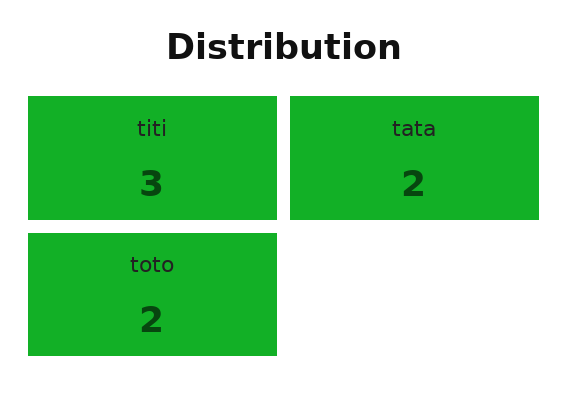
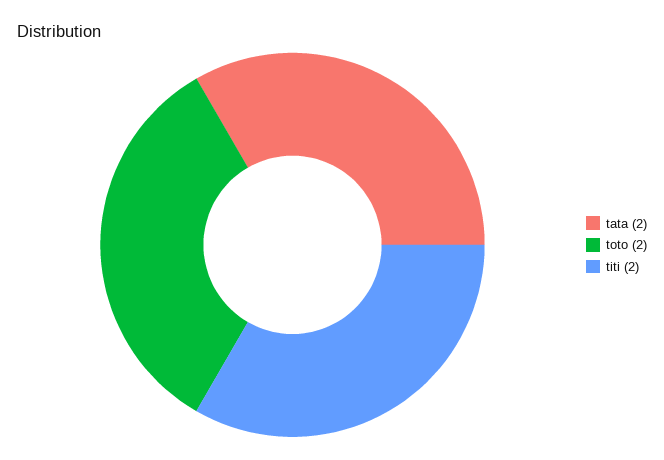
titi: 3 -> 2

